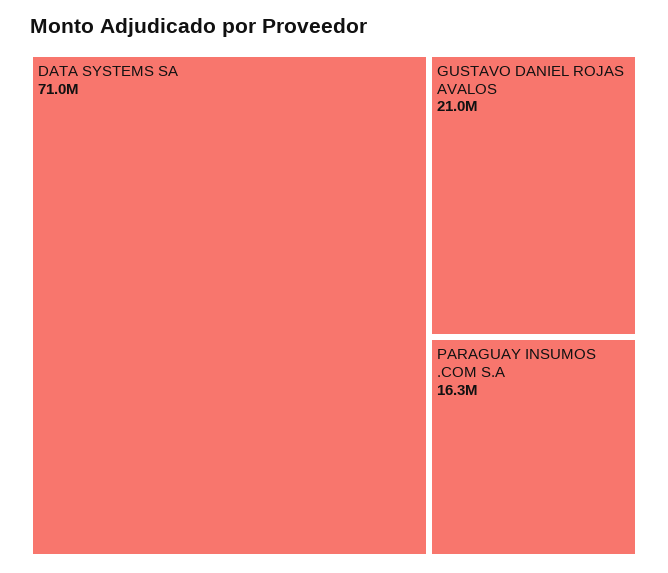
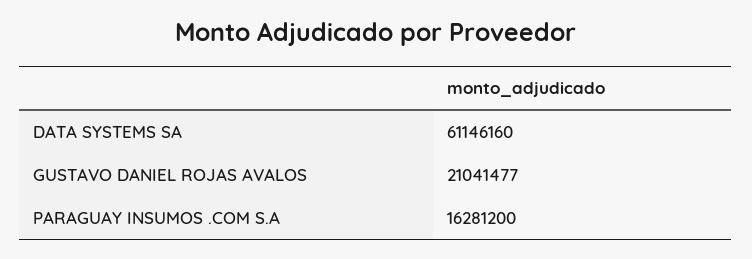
DATA SYSTEMS SA: 71000000 -> 61146160

